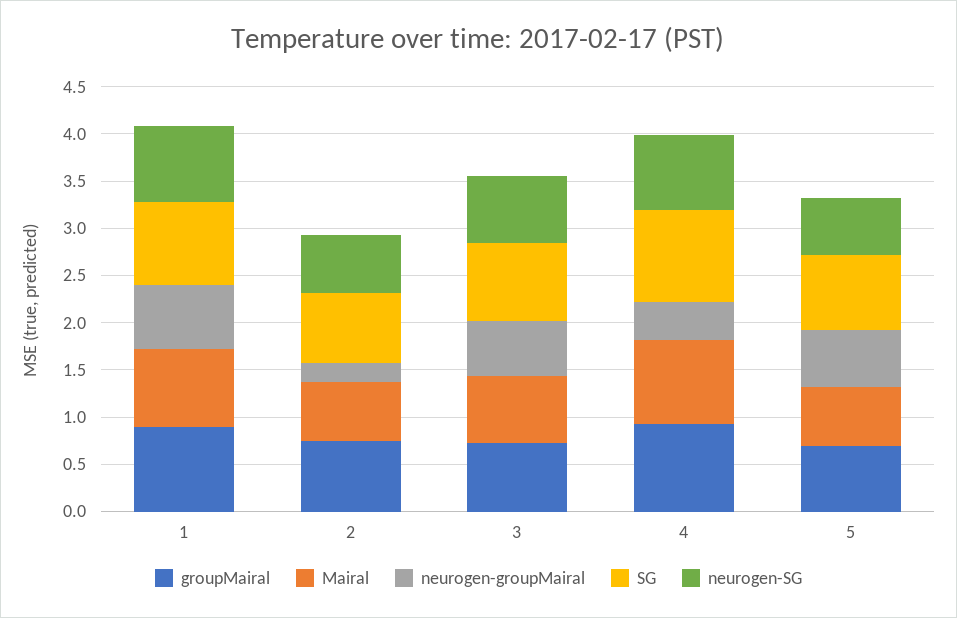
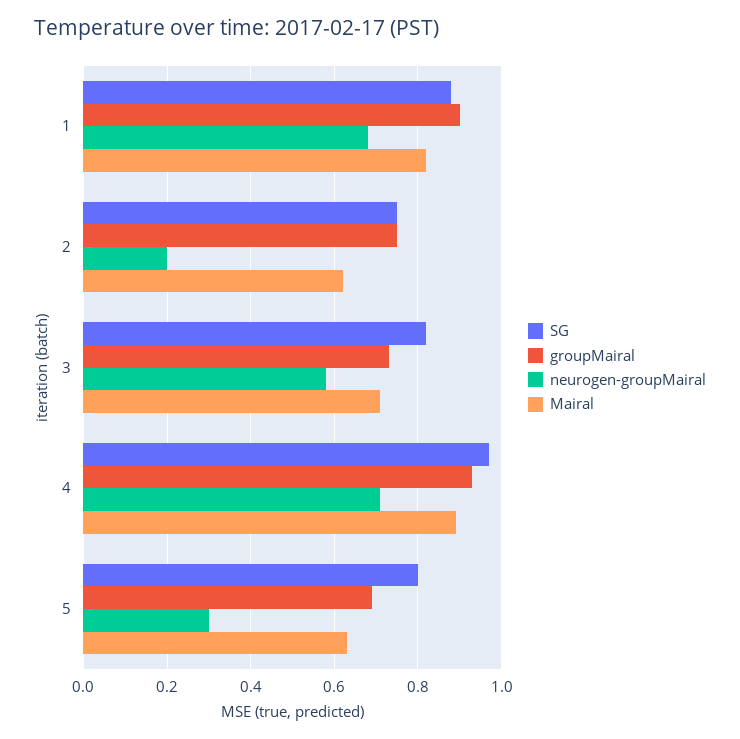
neurogen-SG, 1: 0.8 -> none
neurogen-SG, 2: 0.6 -> none
neurogen-SG, 3: 0.7 -> none
neurogen-groupMairal, 4: 0.4 -> 0.7
neurogen-SG, 4: 0.8 -> none
neurogen-groupMairal, 5: 0.6 -> 0.3
neurogen-SG, 5: 0.6 -> none

